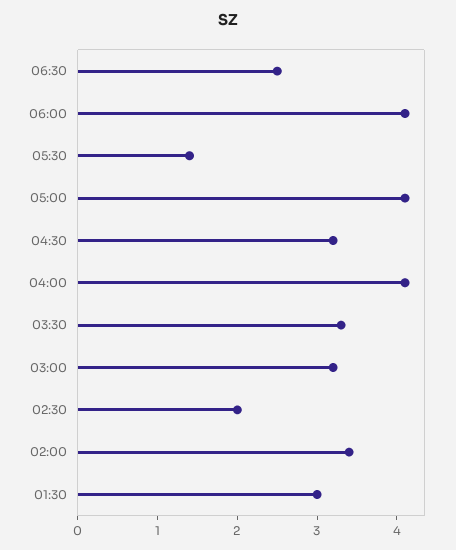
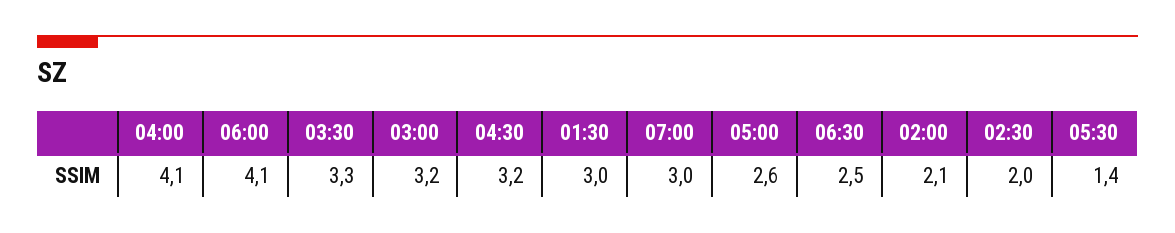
05:00: 4 -> 2.6
02:00: 3.5 -> 2.1
07:00: none -> 3

